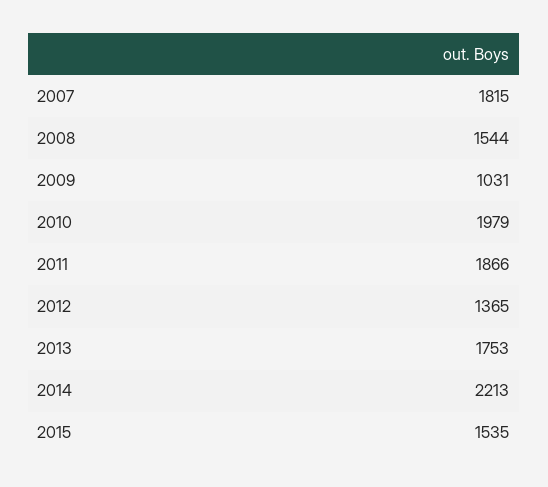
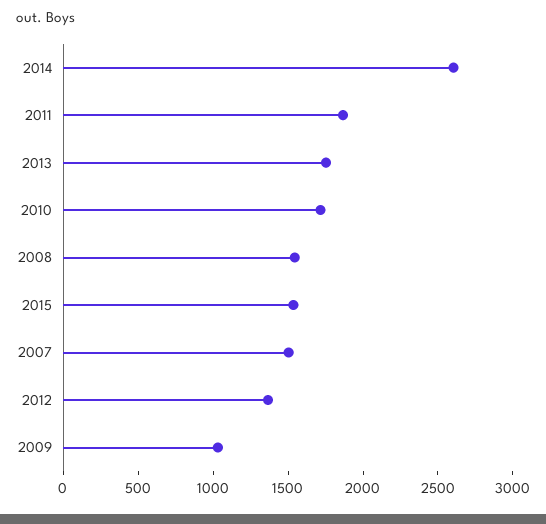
2007: 1815 -> 1500
2010: 1979 -> 1700
2014: 2213 -> 2600

